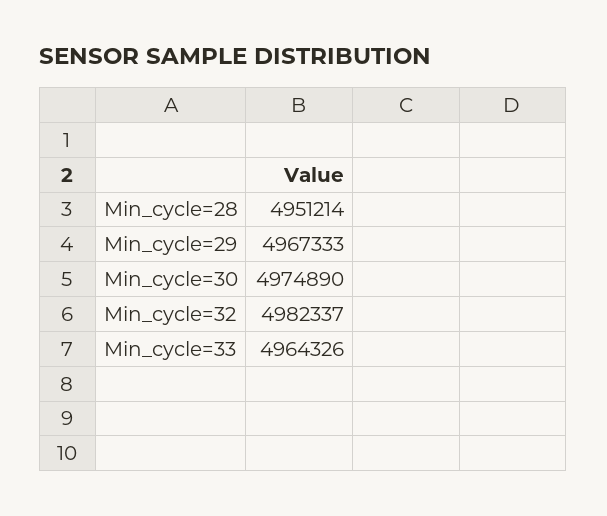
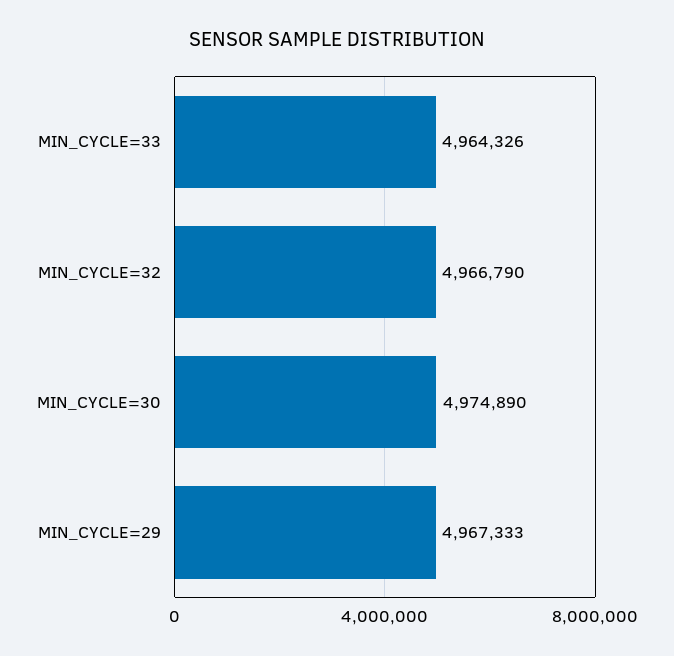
Min_cycle=28: 4951214 -> none
Min_cycle=32: 4982337 -> 4966790

